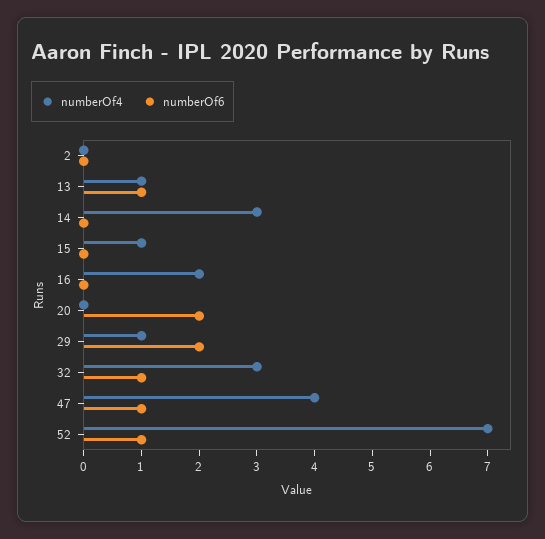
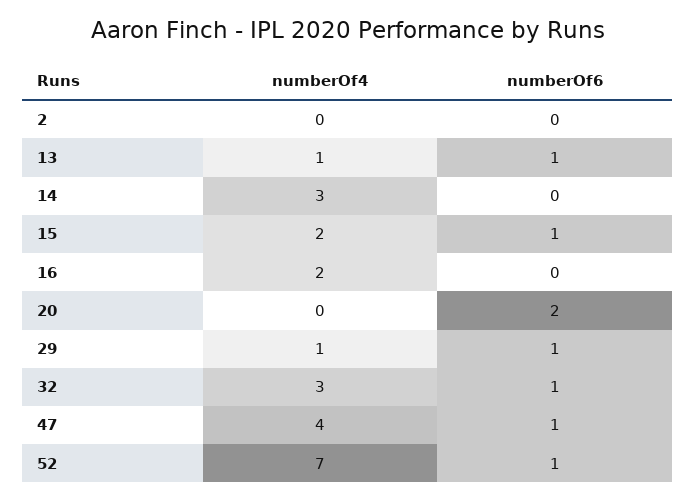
numberOf4, 15: 1 -> 2
numberOf6, 15: 0 -> 1
numberOf6, 29: 2 -> 1

